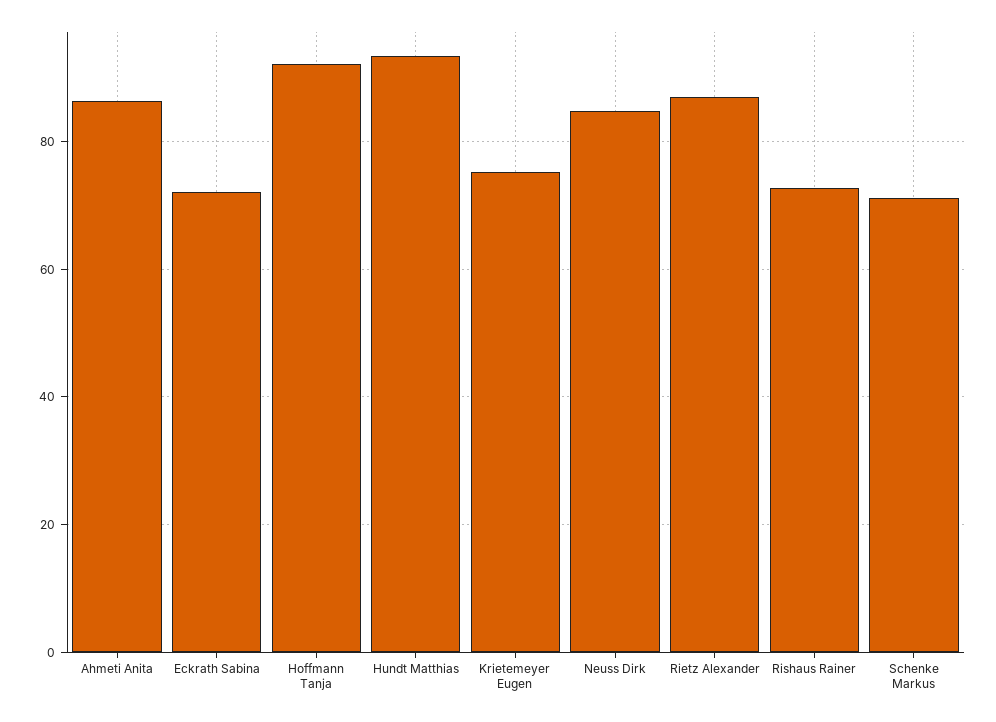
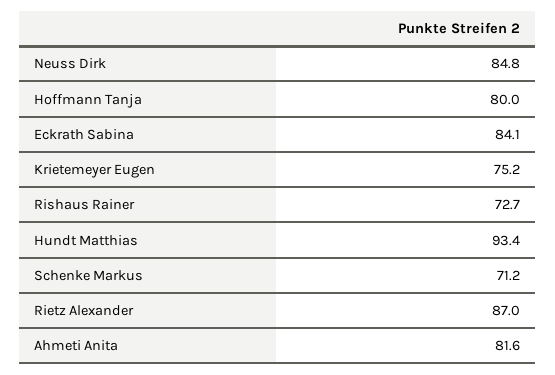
Ahmeti Anita: 86 -> 81.6
Eckrath Sabina: 72 -> 84.1
Hoffmann Tanja: 92 -> 80

